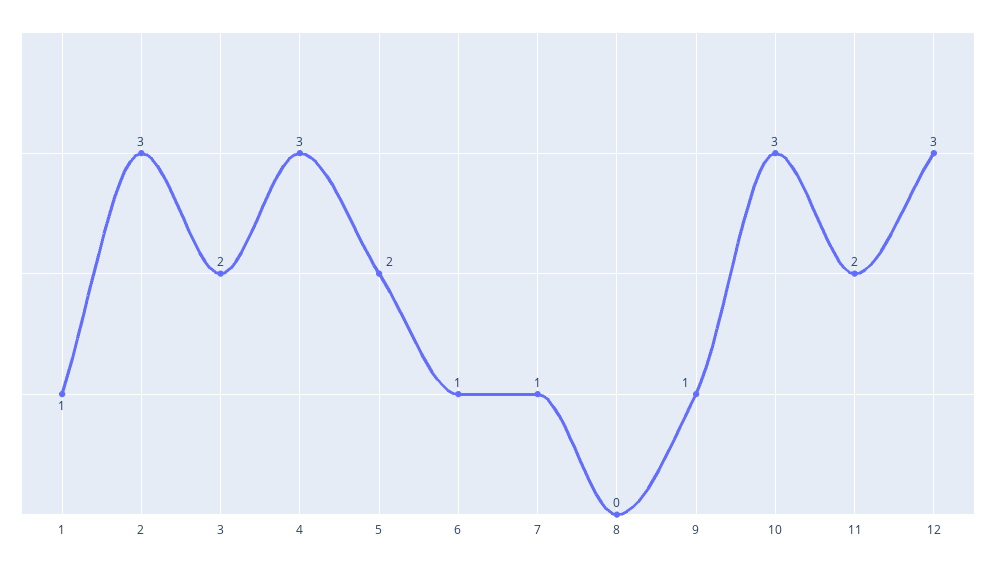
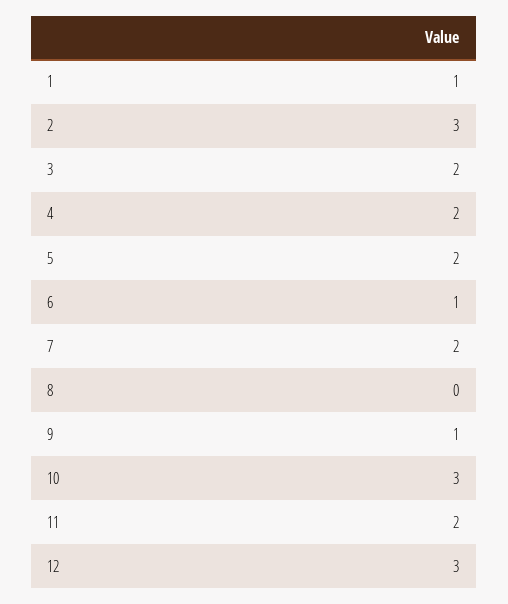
4: 3 -> 2
7: 1 -> 2

